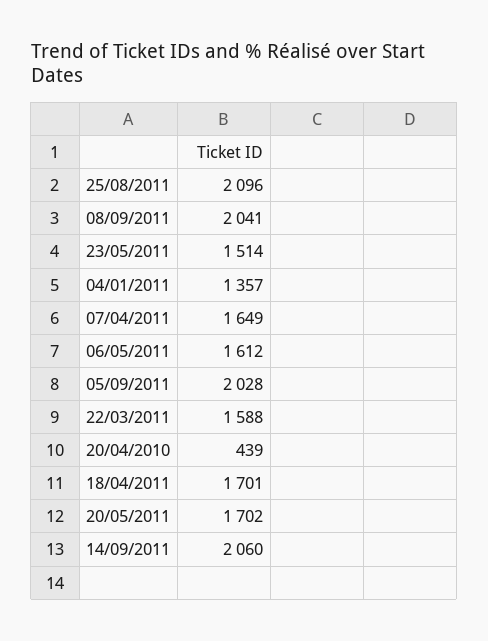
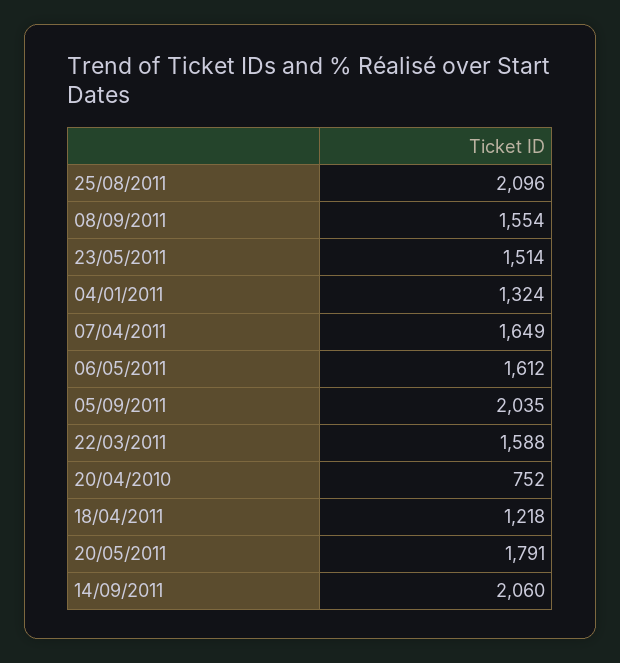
08/09/2011: 2041 -> 1554
04/01/2011: 1357 -> 1324
05/09/2011: 2028 -> 2035
20/04/2010: 439 -> 752
18/04/2011: 1701 -> 1218
20/05/2011: 1702 -> 1791

